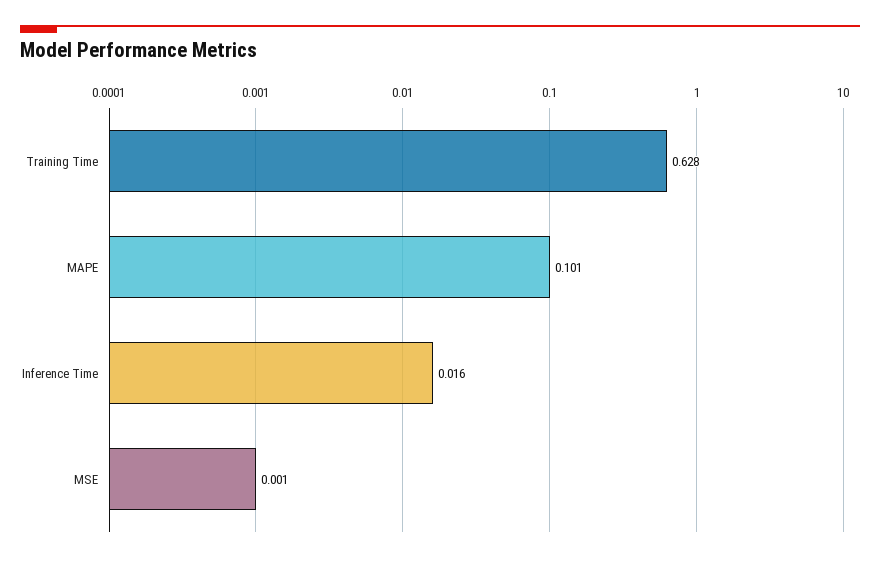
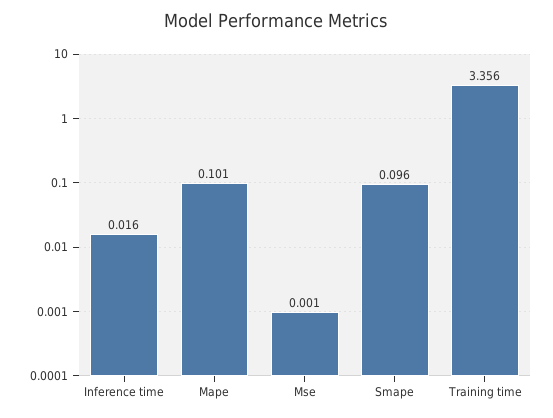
Training Time: 0.628 -> 3.356
Smape: none -> 0.096

